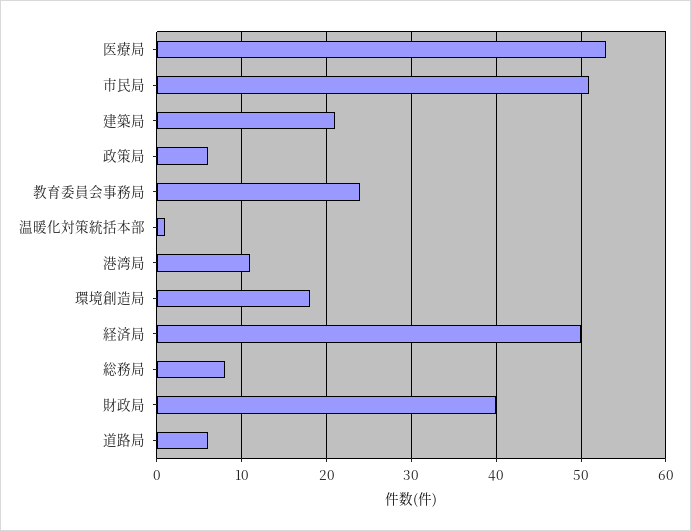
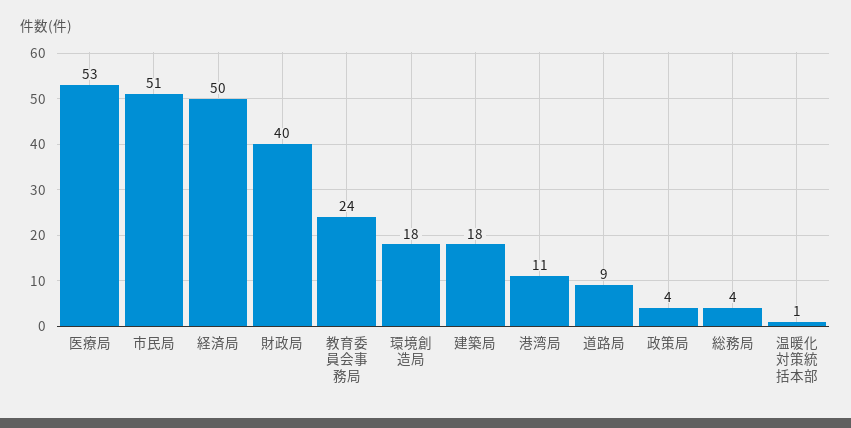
建築局: 21 -> 18
政策局: 6 -> 4
総務局: 8 -> 4
道路局: 6 -> 9

